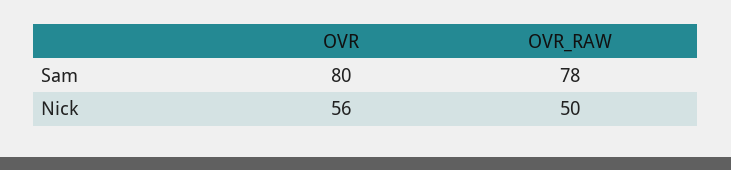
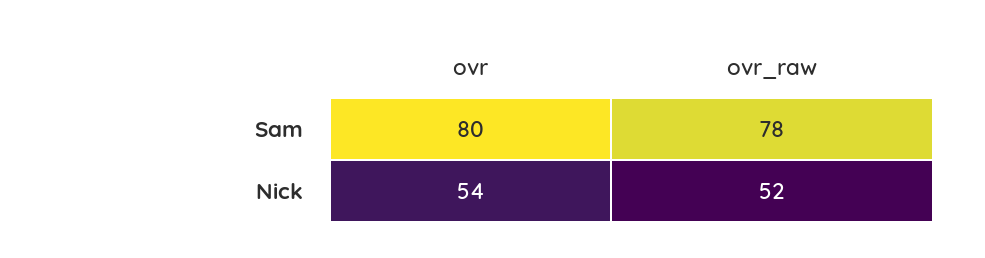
OVR, Nick: 56 -> 54
OVR_RAW, Nick: 50 -> 52

